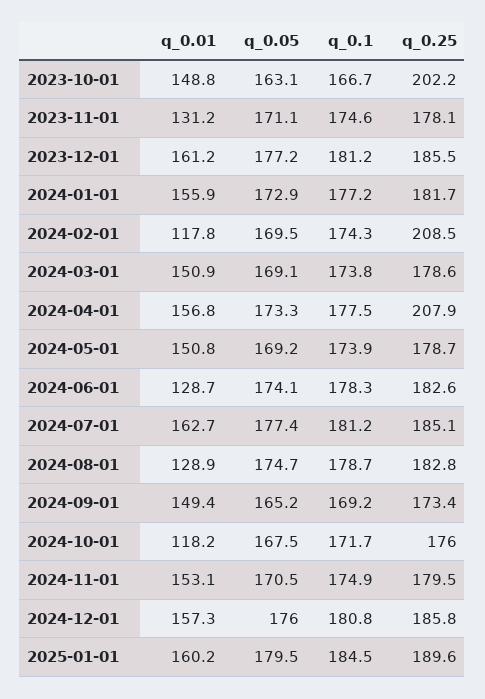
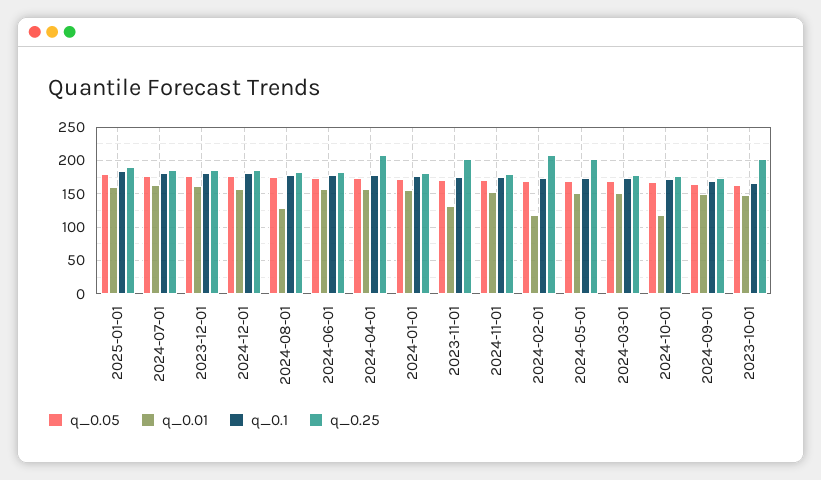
q_0.25, 2023-11-01: 178.1 -> 200
q_0.25, 2024-05-01: 178.7 -> 200
q_0.01, 2024-06-01: 128.7 -> 160

